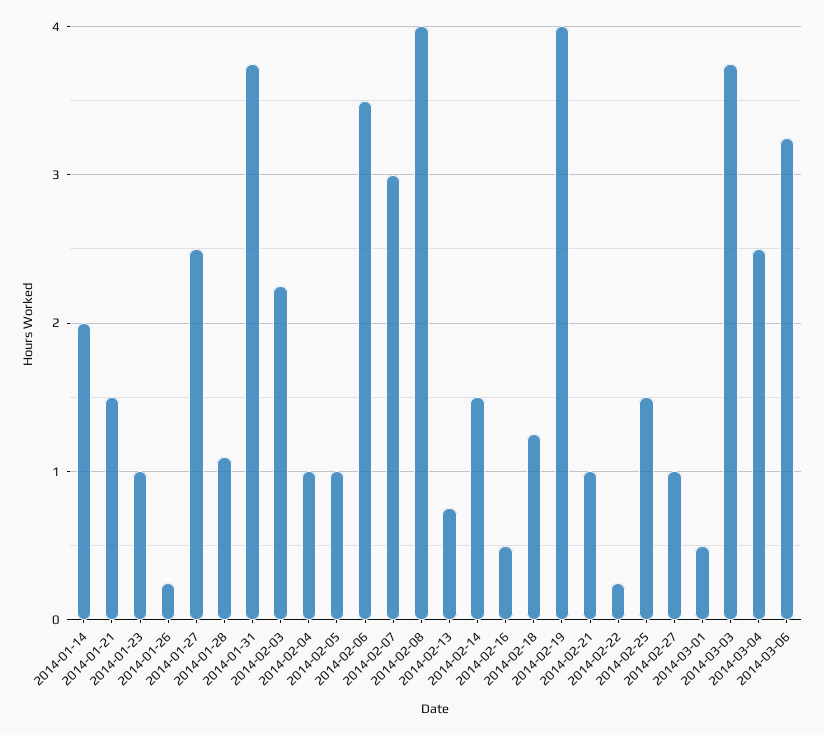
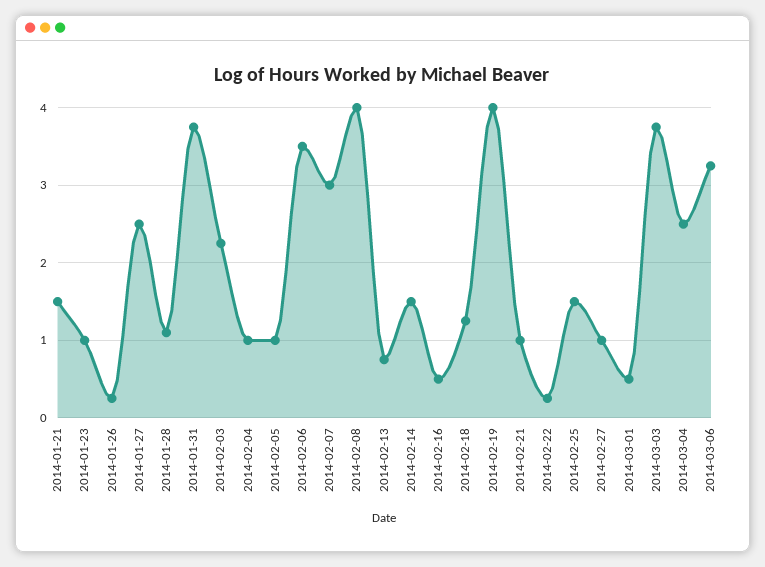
2014-01-14: 2 -> none

